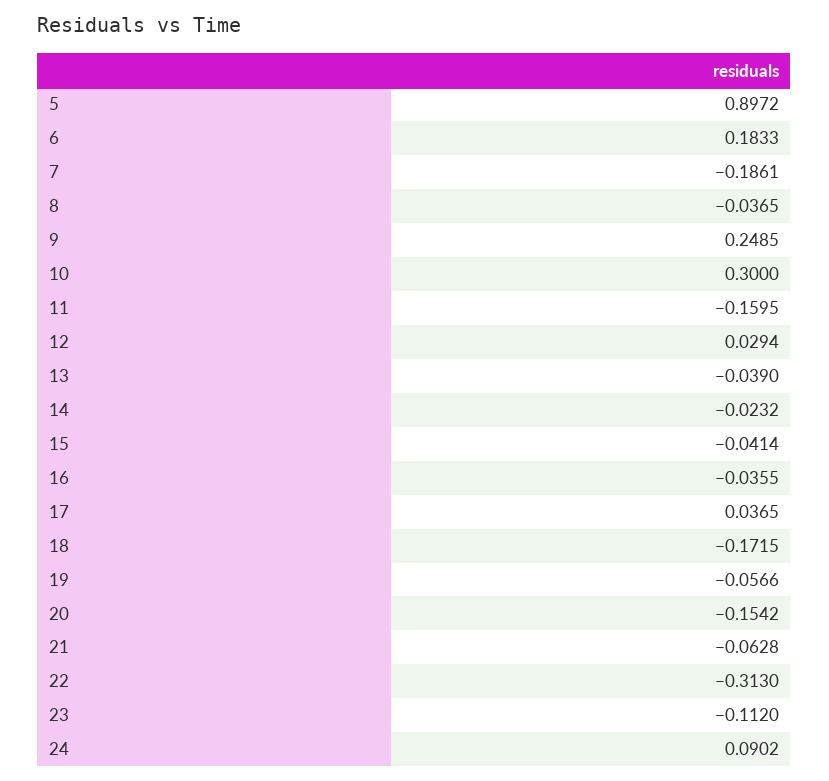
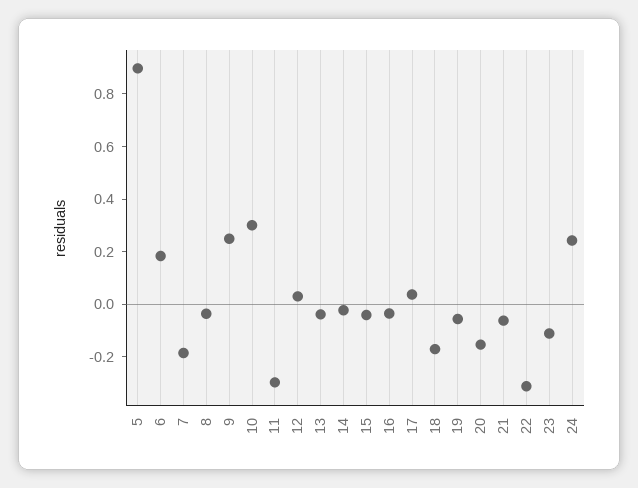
11: -0.1595 -> -0.3
24: 0.0902 -> 0.25

